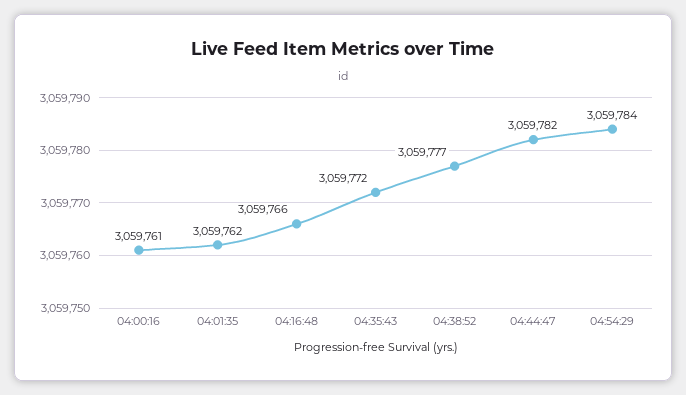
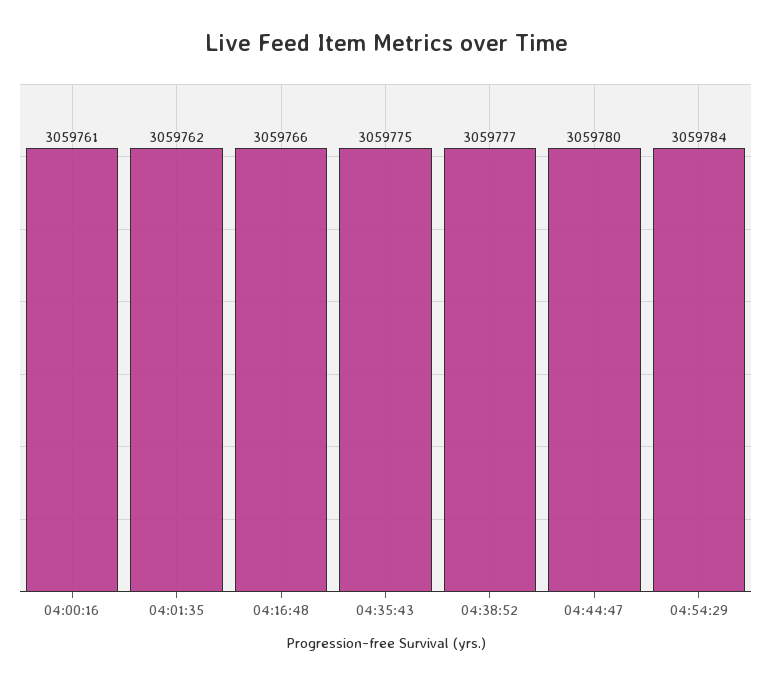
04:35:43: 3059772 -> 3059775
04:44:47: 3059782 -> 3059780

